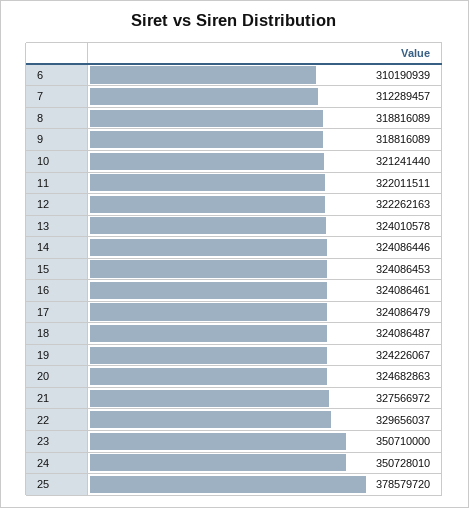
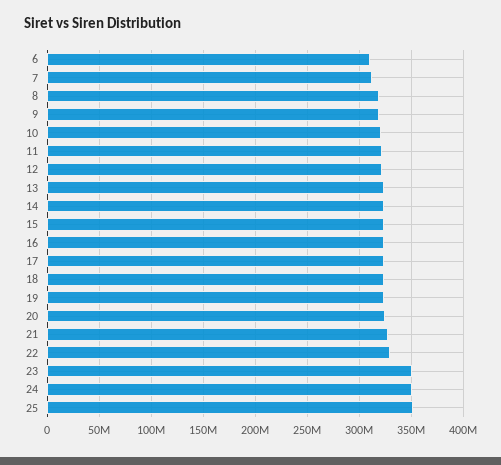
25: 378579720 -> 350000000

